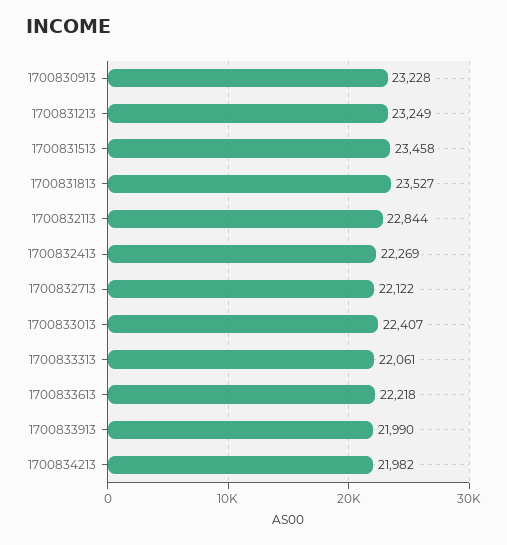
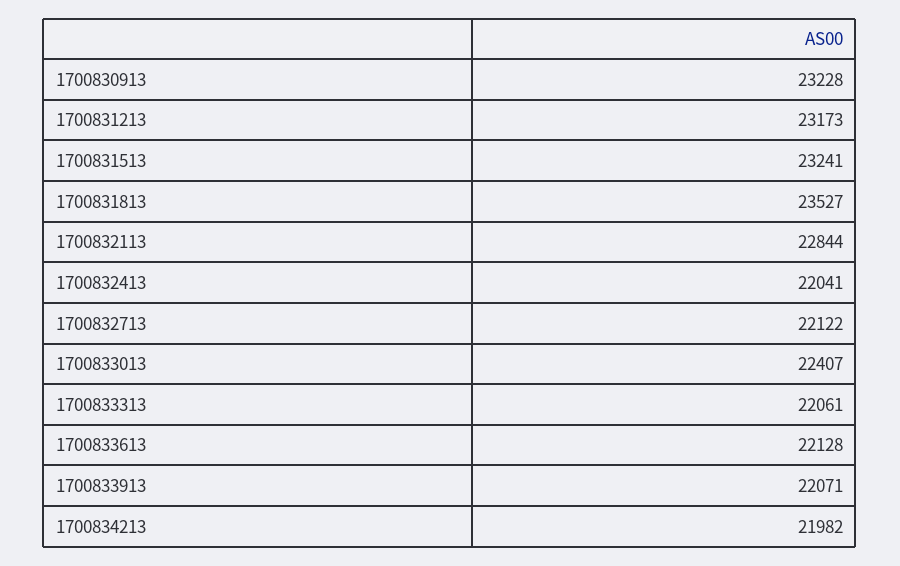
1700831213: 23249 -> 23173
1700831513: 23458 -> 23241
1700832413: 22269 -> 22041
1700833613: 22218 -> 22128
1700833913: 21990 -> 22071

